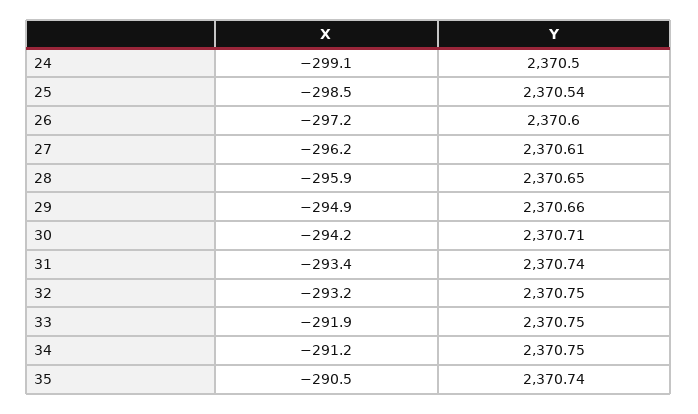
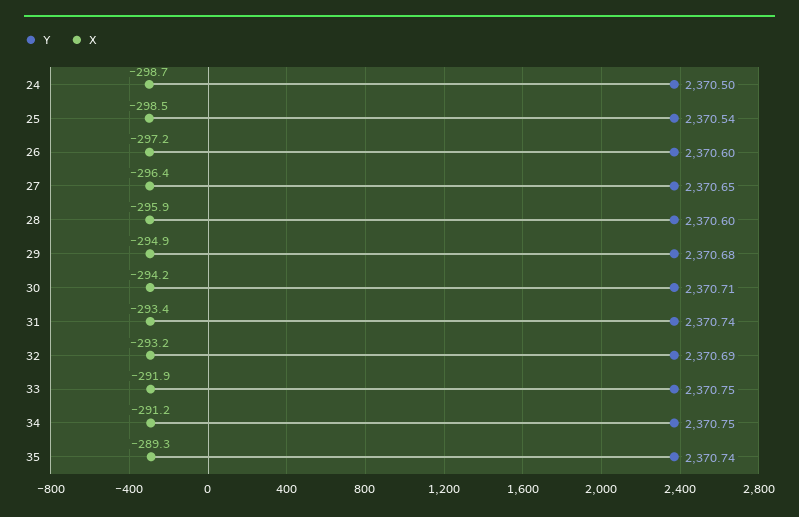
X, 24: -299.1 -> -298.7
X, 27: -296.2 -> -296.4
Y, 27: 2370.61 -> 2370.65
Y, 28: 2370.65 -> 2370.6
Y, 29: 2370.66 -> 2370.68
Y, 32: 2370.75 -> 2370.69
X, 35: -290.5 -> -289.3

